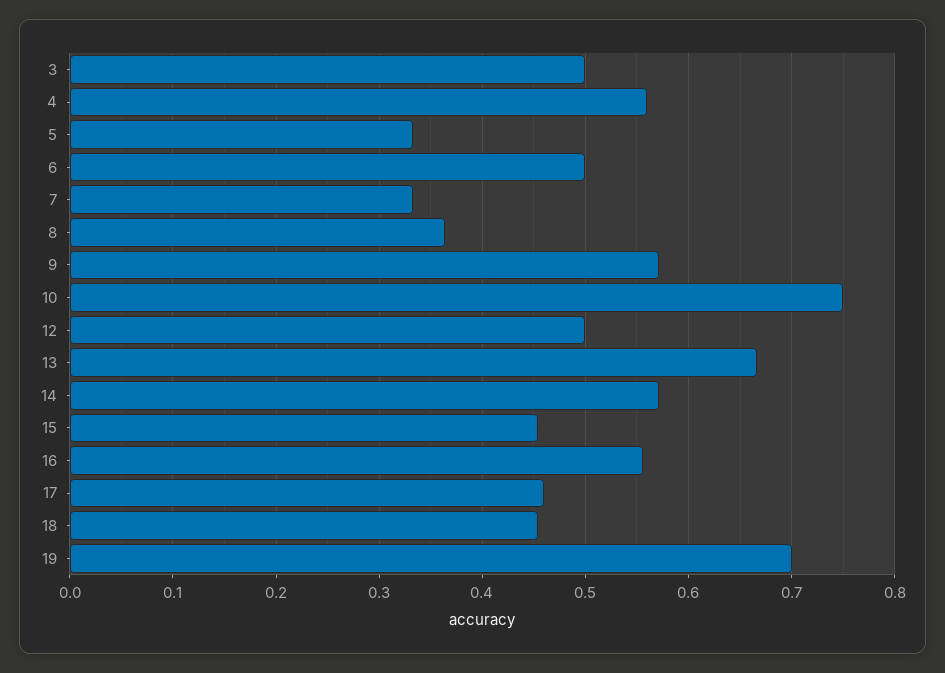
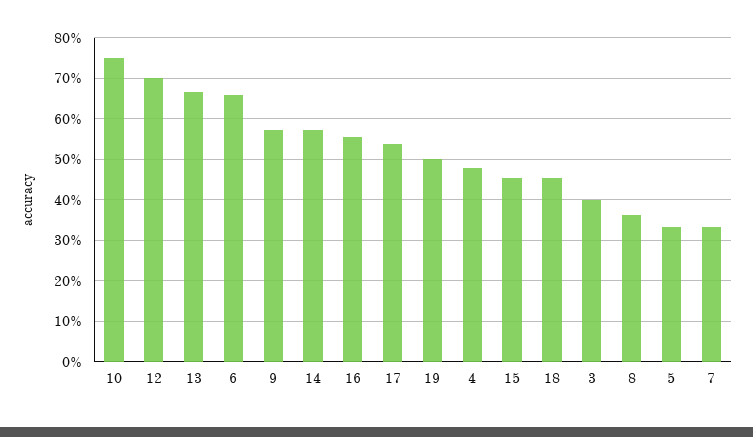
3: 0.5 -> 0.4
4: 0.56 -> 0.48
6: 0.5 -> 0.66
12: 0.5 -> 0.7
17: 0.46 -> 0.54
19: 0.7 -> 0.5

